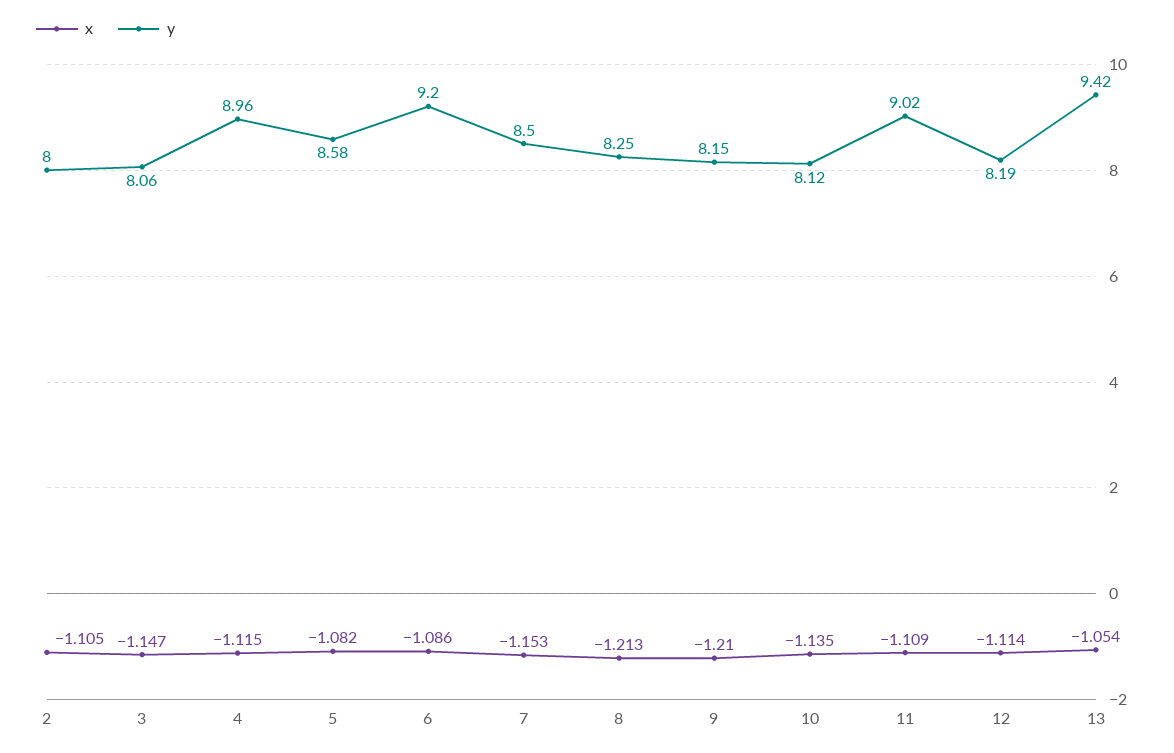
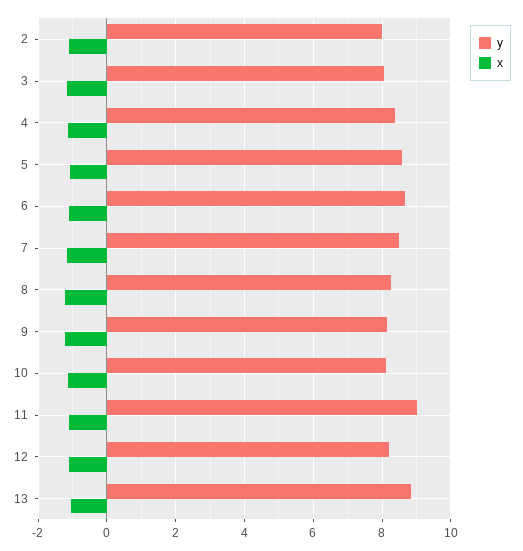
y, 4: 8.96 -> 8.4
y, 6: 9.2 -> 8.6
y, 13: 9.42 -> 8.8

